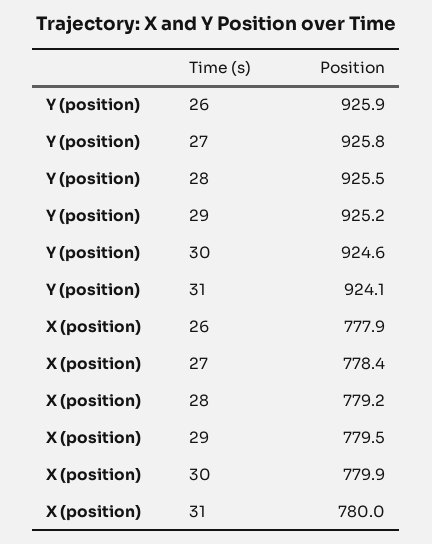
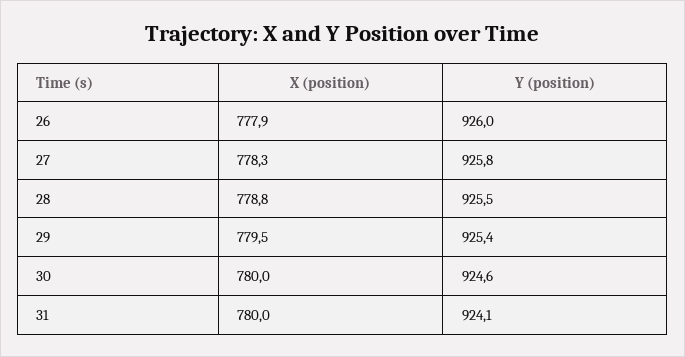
Y (position), 26: 925.9 -> 926
Y (position), 29: 925.2 -> 925.4
X (position), 27: 778.4 -> 778.3
X (position), 28: 779.2 -> 778.8
X (position), 30: 779.9 -> 780

